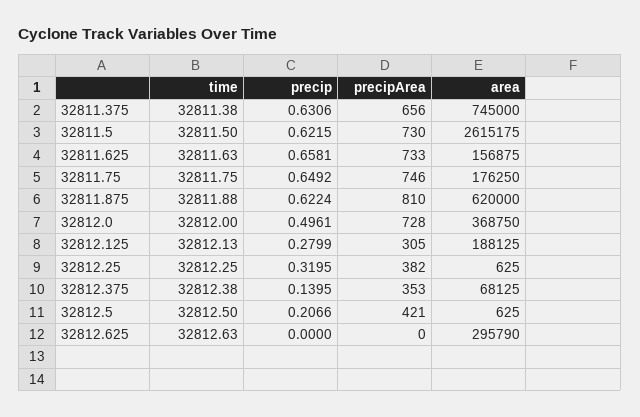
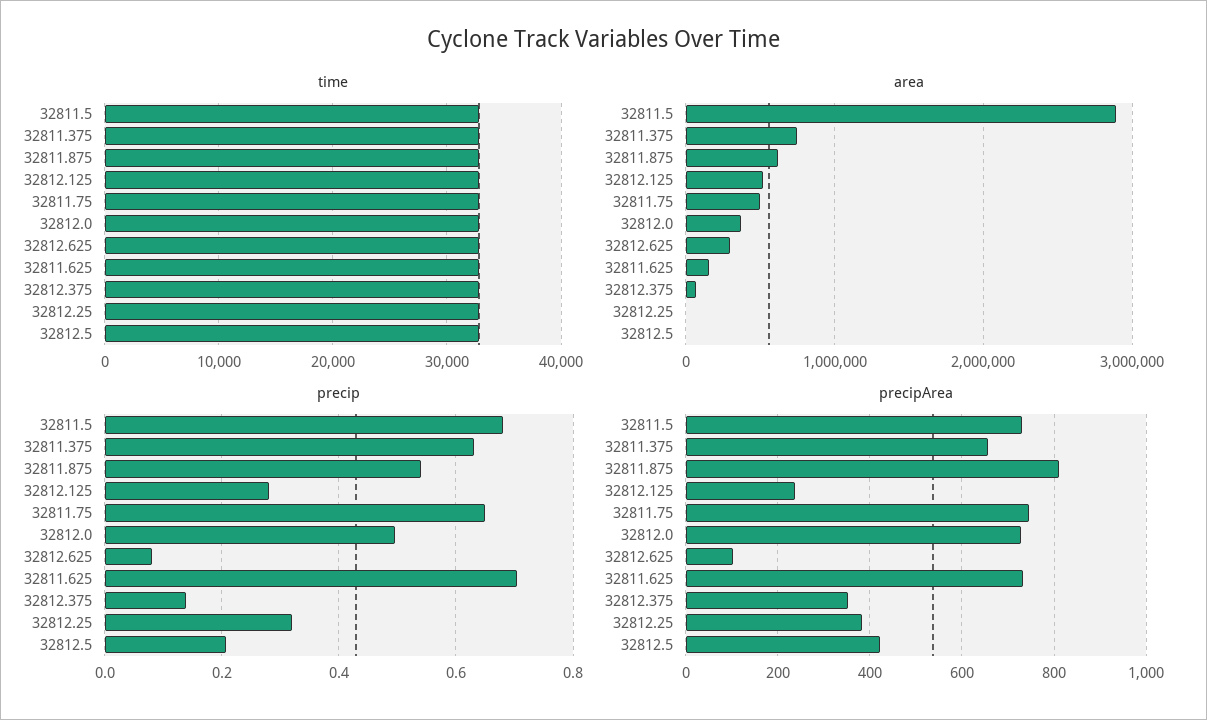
precip, 32811.5: 0.6215 -> 0.68
area, 32811.5: 2615175 -> 2900000
precip, 32811.625: 0.6581 -> 0.7
area, 32811.75: 176250 -> 500000
precip, 32811.875: 0.6224 -> 0.54
precipArea, 32812.125: 305 -> 240
area, 32812.125: 188125 -> 500000
precip, 32812.625: 0 -> 0.08
precipArea, 32812.625: 0 -> 100

